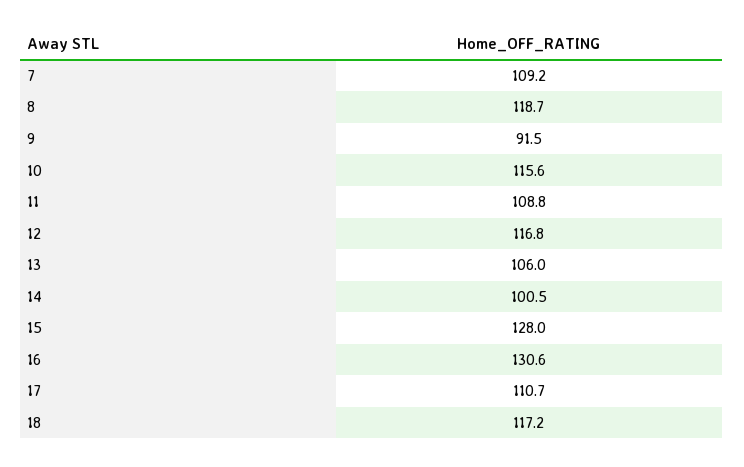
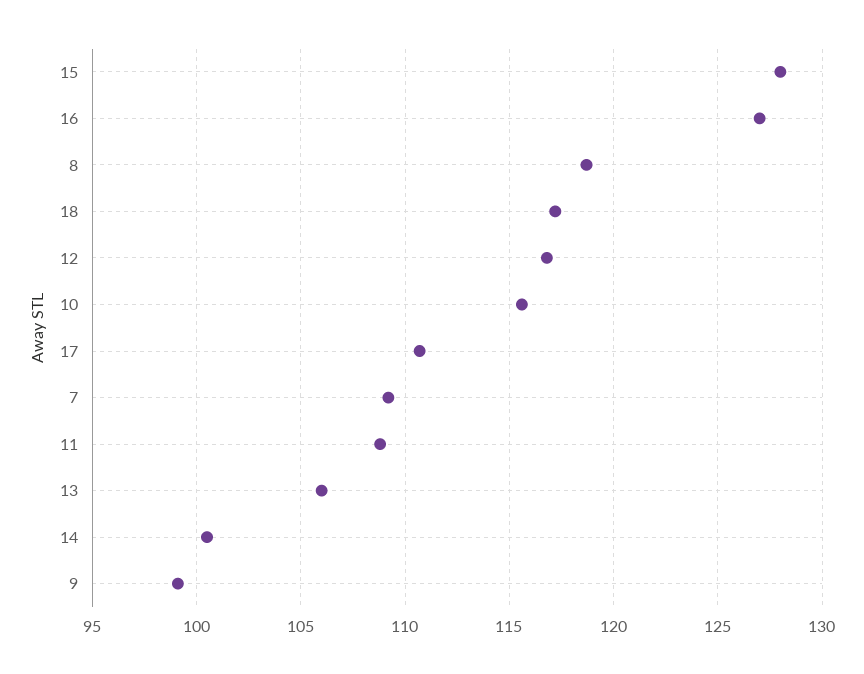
9: 91.5 -> 99
16: 130.6 -> 127

